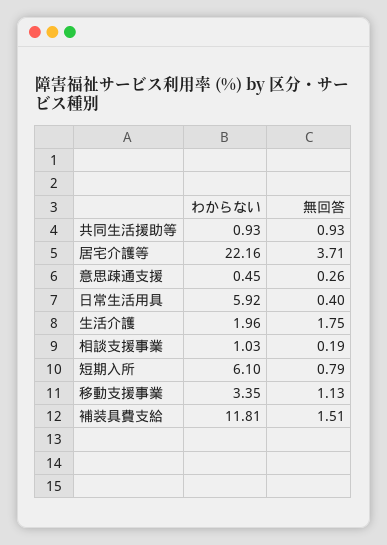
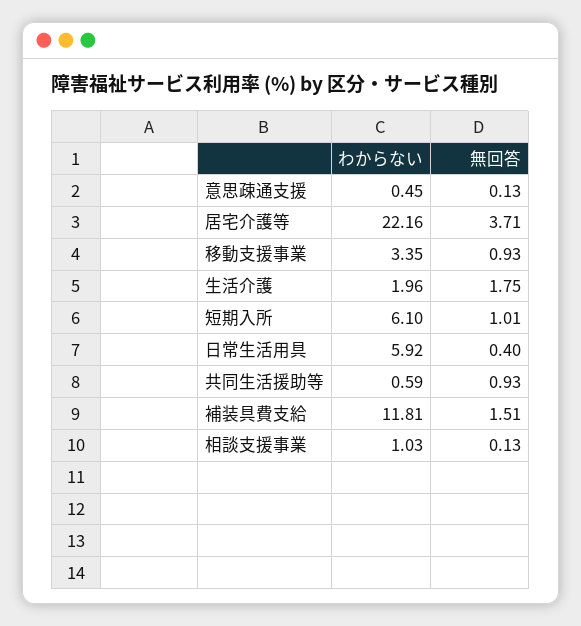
わからない, 共同生活援助等: 0.93 -> 0.59
無回答, 意思疎通支援: 0.26 -> 0.13
無回答, 相談支援事業: 0.19 -> 0.13
無回答, 短期入所: 0.79 -> 1.01
無回答, 移動支援事業: 1.13 -> 0.93

